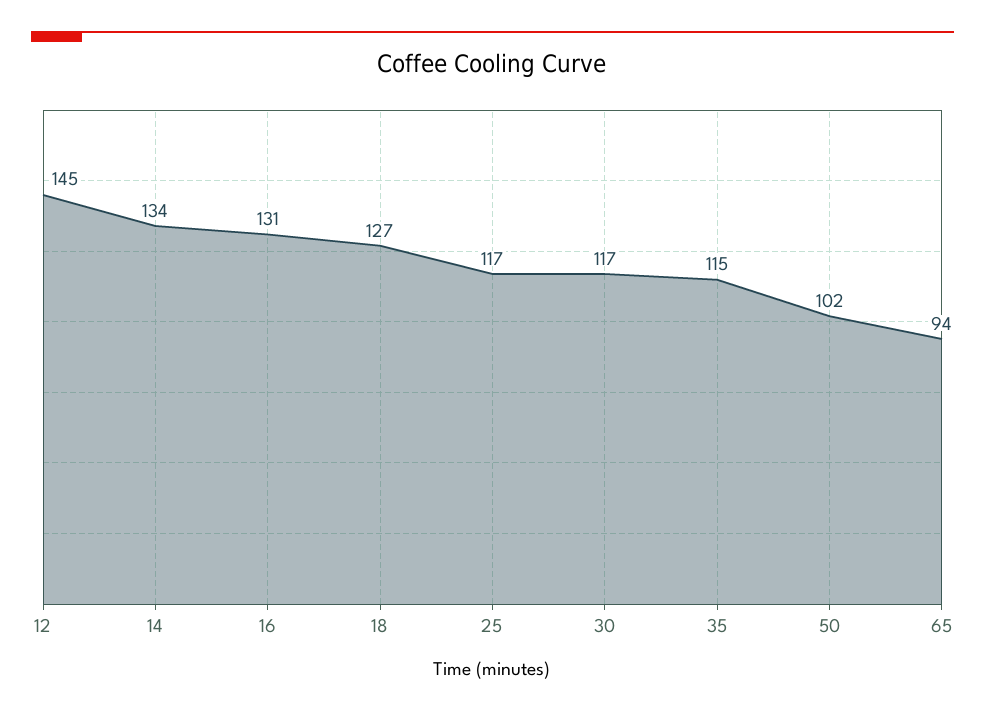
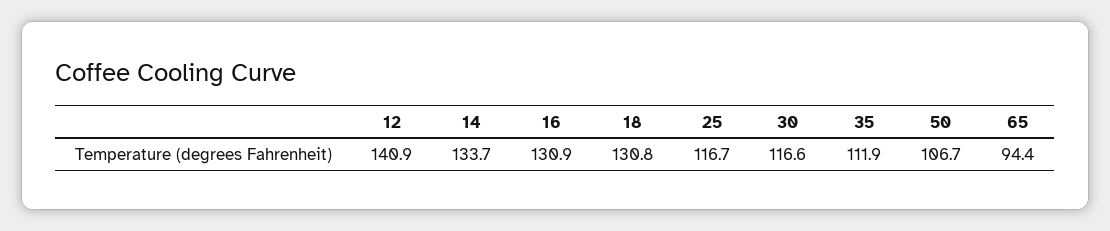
12: 145 -> 140.9
18: 127 -> 130.8
35: 115 -> 111.9
50: 102 -> 106.7

